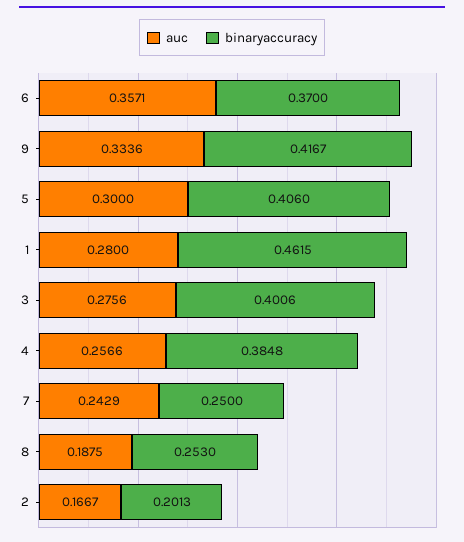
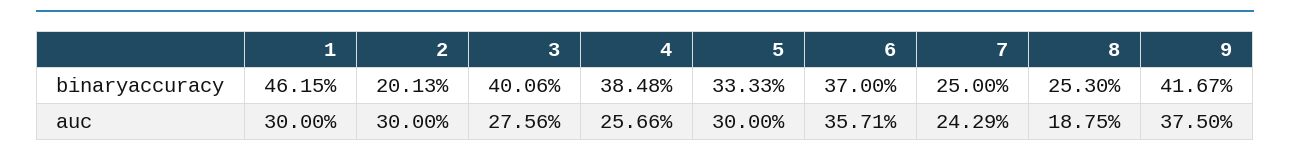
auc, 9: 0.3336 -> 0.375
binaryaccuracy, 5: 0.406 -> 0.3333
auc, 1: 0.28 -> 0.3
auc, 2: 0.1667 -> 0.3

